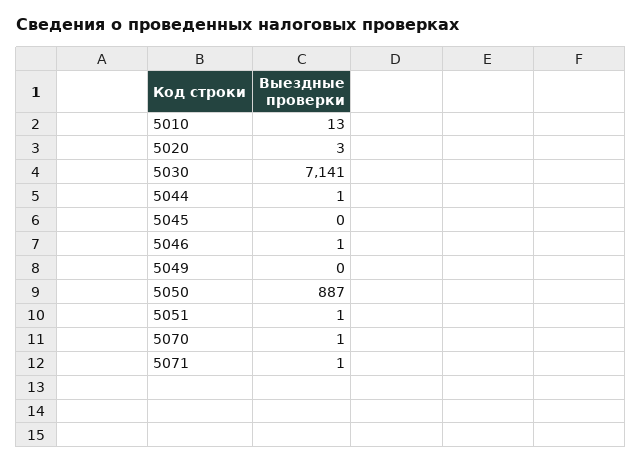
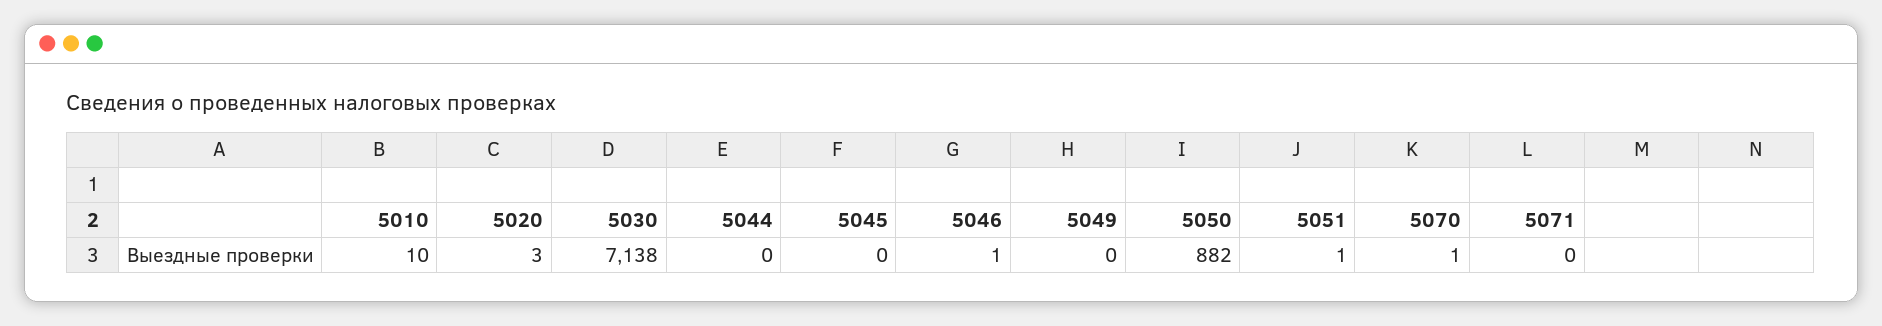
5010: 13 -> 10
5030: 7141 -> 7138
5044: 1 -> 0
5050: 887 -> 882
5071: 1 -> 0

